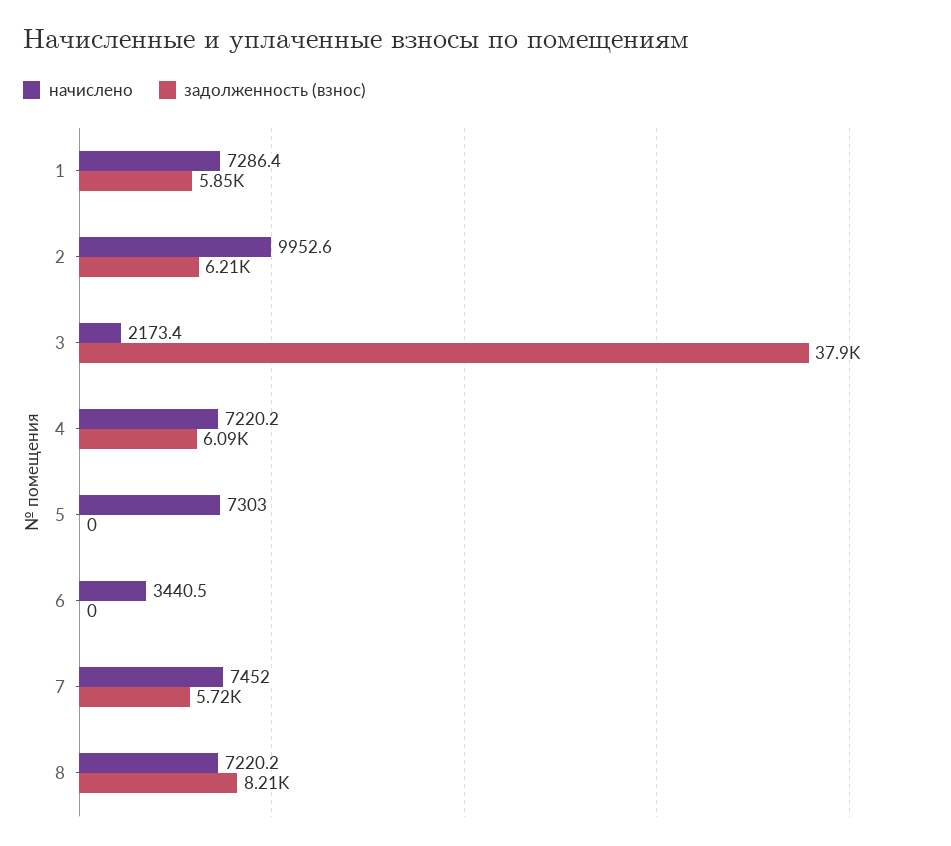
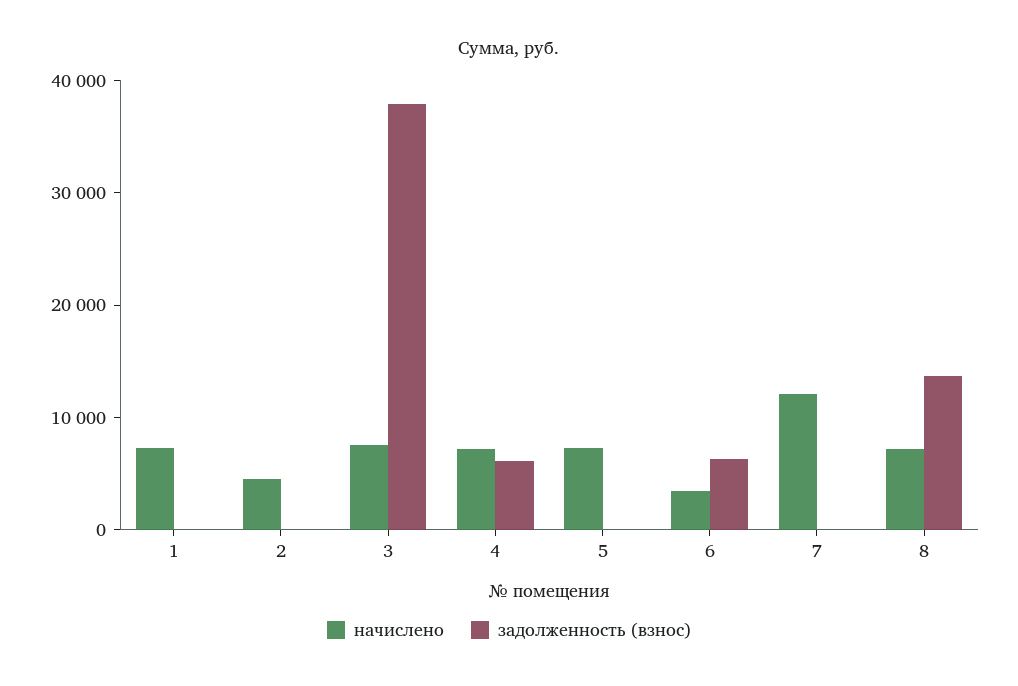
задолженность (взнос), 1: 5850 -> 0
начислено, 2: 9952.6 -> 4000
задолженность (взнос), 2: 6210 -> 0
начислено, 3: 2173.4 -> 8000
задолженность (взнос), 6: 0 -> 6000
начислено, 7: 7452 -> 12000
задолженность (взнос), 7: 5720 -> 0
задолженность (взнос), 8: 8210 -> 14000

